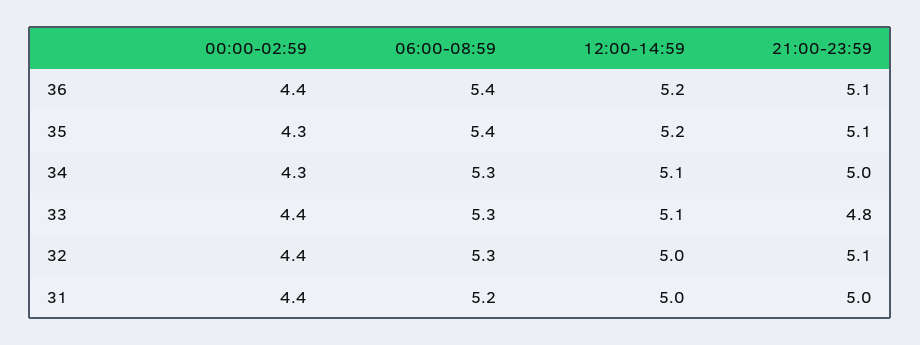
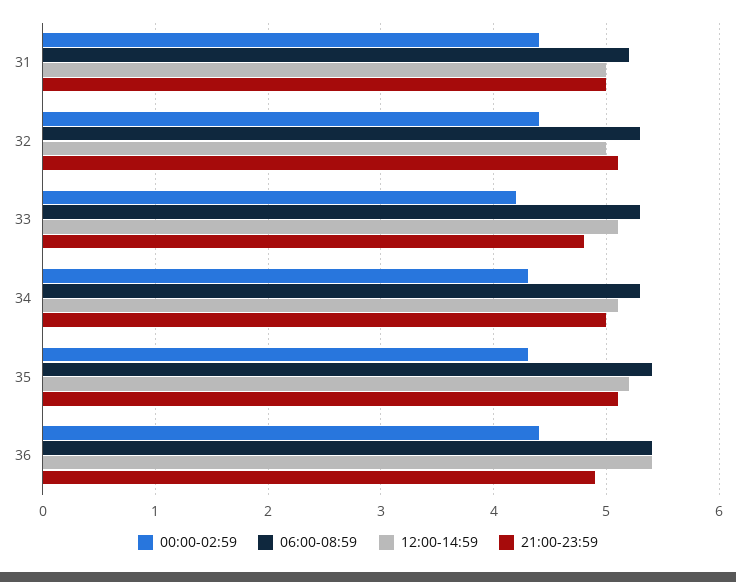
12:00-14:59, 36: 5.2 -> 5.4
21:00-23:59, 36: 5.1 -> 4.9
00:00-02:59, 33: 4.4 -> 4.2

